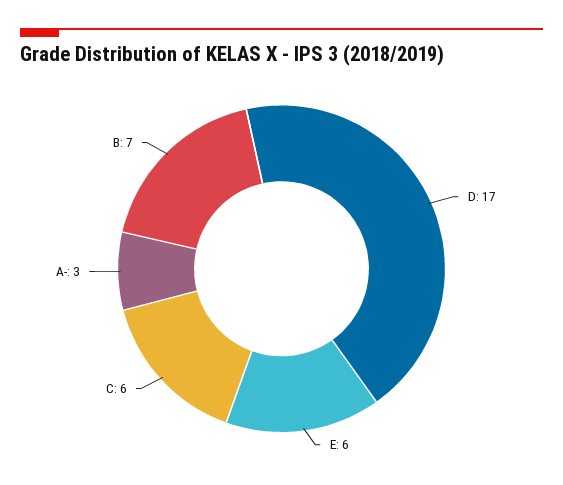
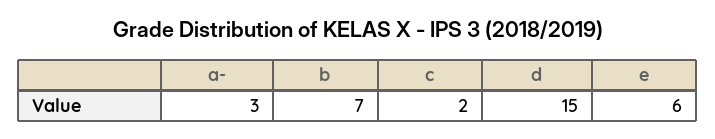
D: 17 -> 15
C: 6 -> 2

